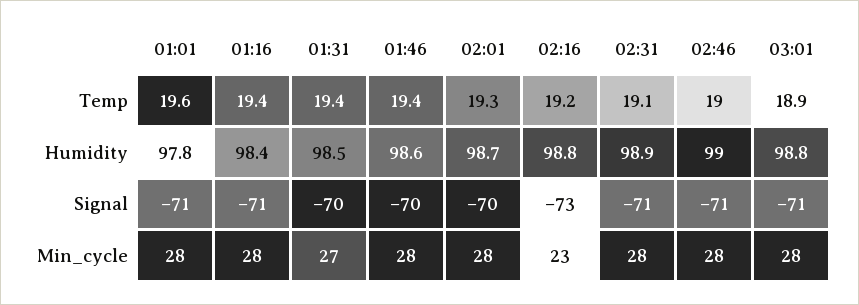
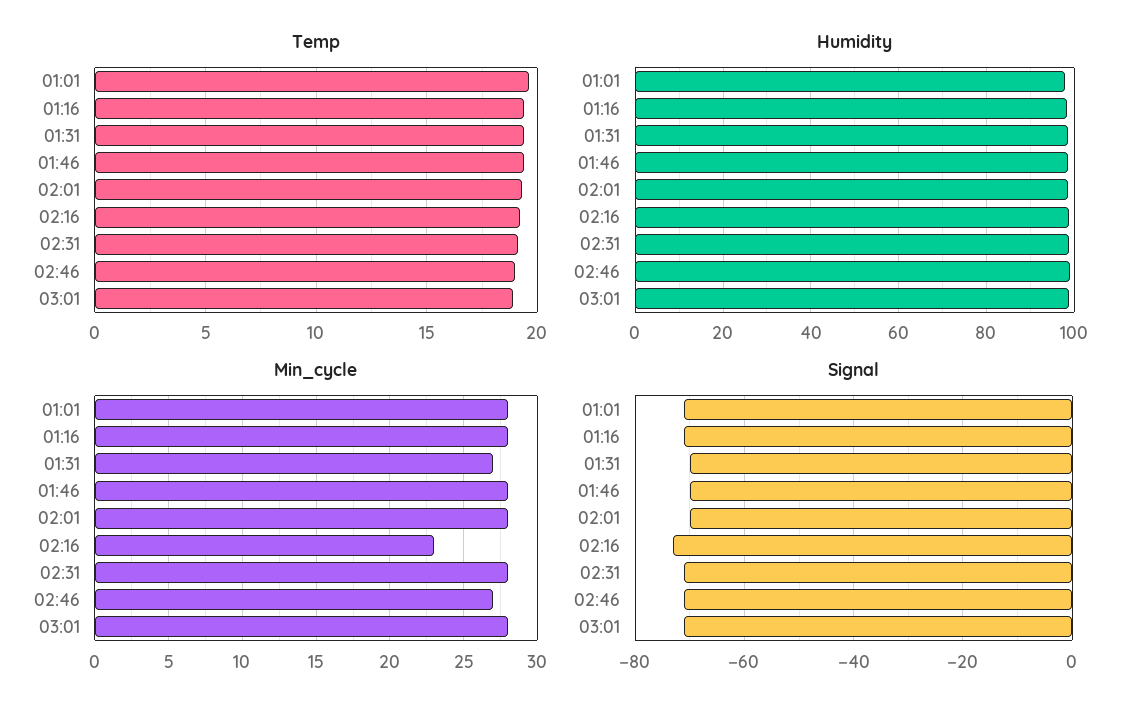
Min_cycle, 02:46: 28 -> 27

